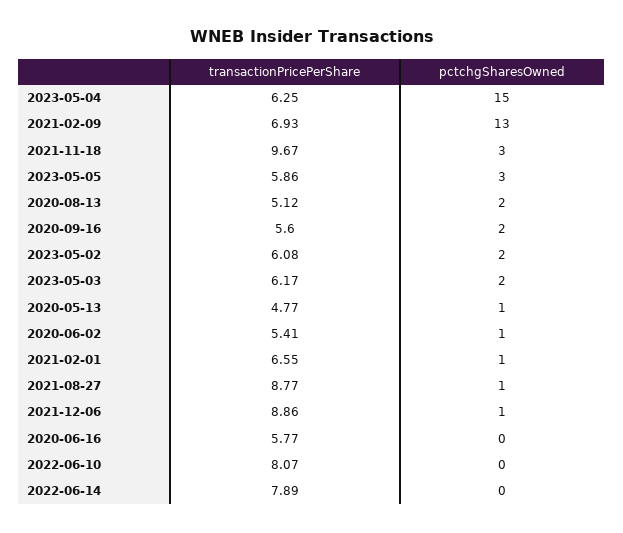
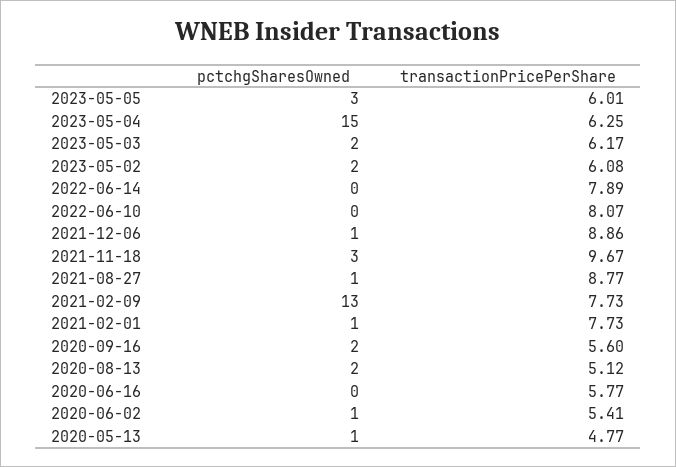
transactionPricePerShare, 2021-02-09: 6.93 -> 7.73
transactionPricePerShare, 2023-05-05: 5.86 -> 6.01
transactionPricePerShare, 2021-02-01: 6.55 -> 7.73

